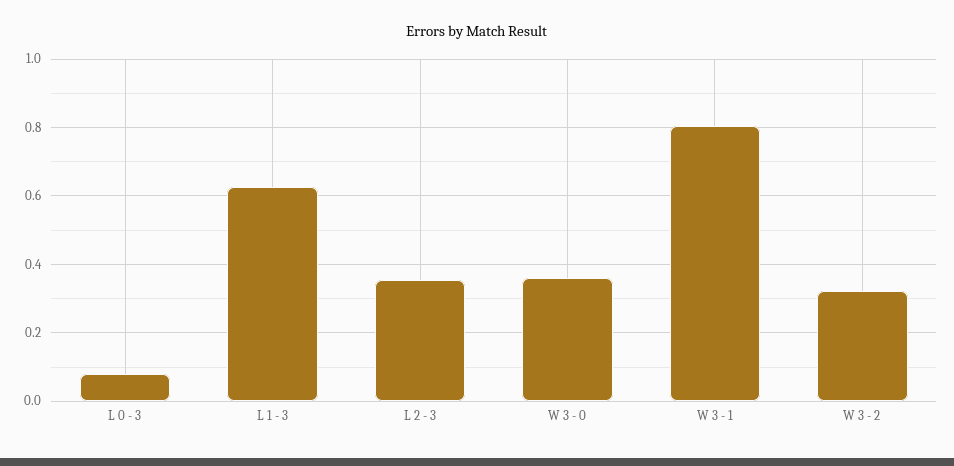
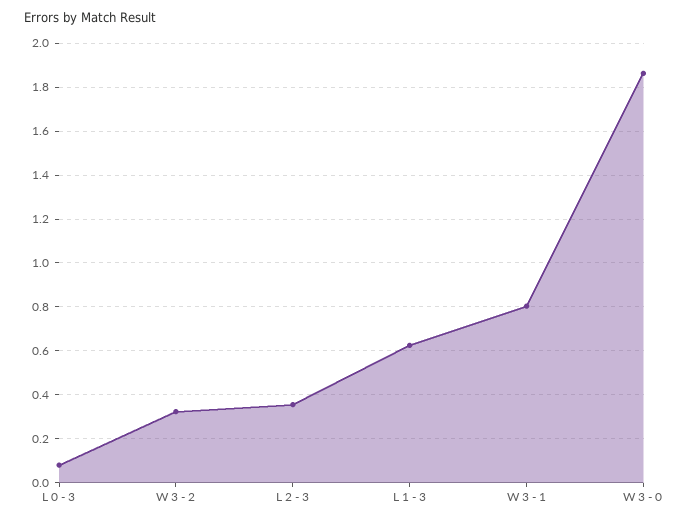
W 3 - 0: 0.36 -> 1.85

